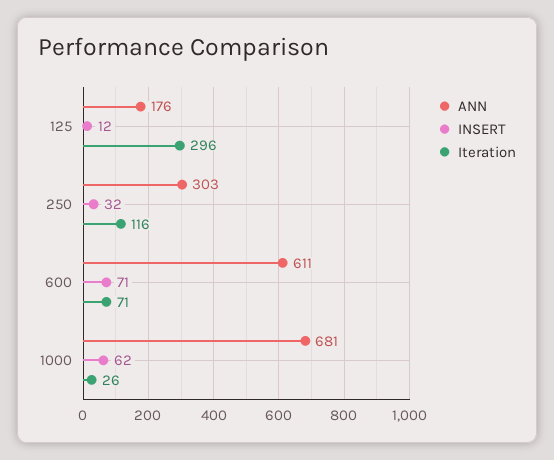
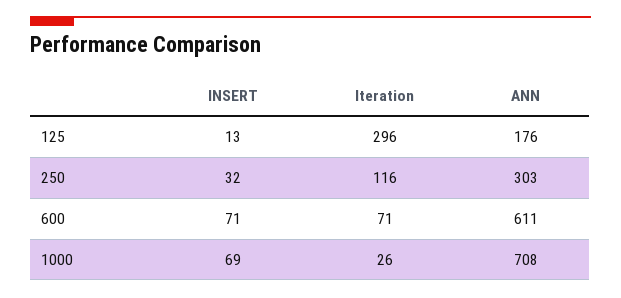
INSERT, 125: 12 -> 13
ANN, 1000: 681 -> 708
INSERT, 1000: 62 -> 69

